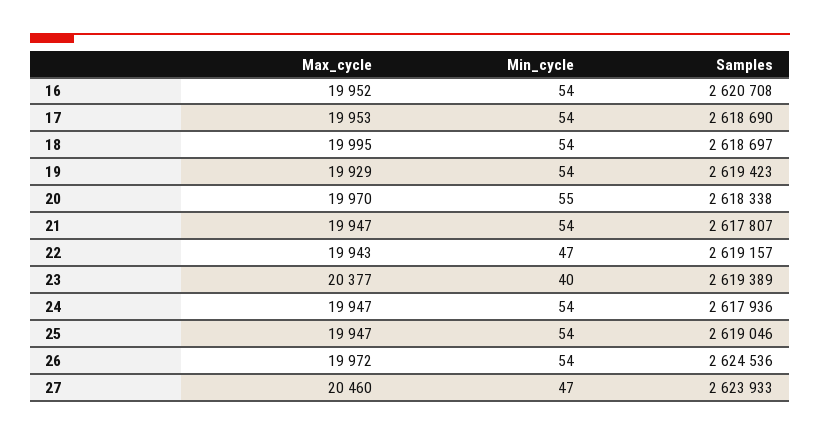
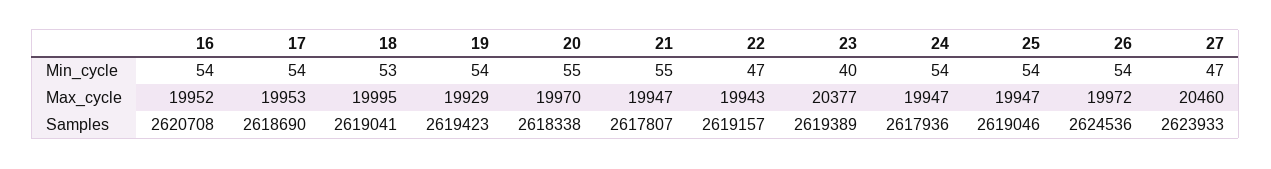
Min_cycle, 18: 54 -> 53
Samples, 18: 2618697 -> 2619041
Min_cycle, 21: 54 -> 55

